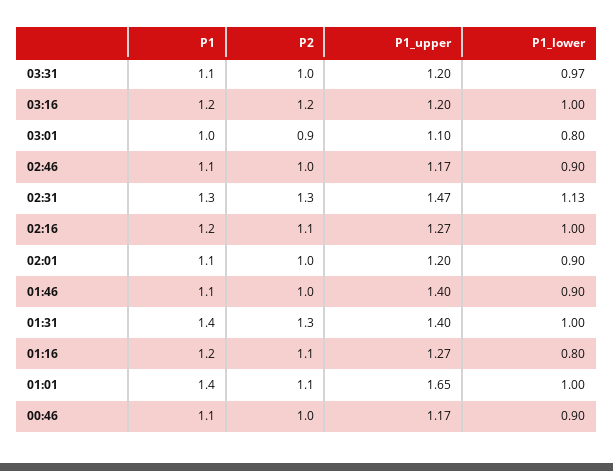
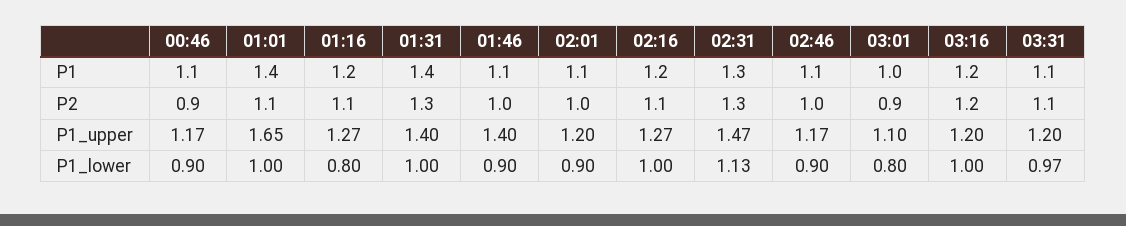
P2, 03:31: 1 -> 1.1
P2, 00:46: 1 -> 0.9

